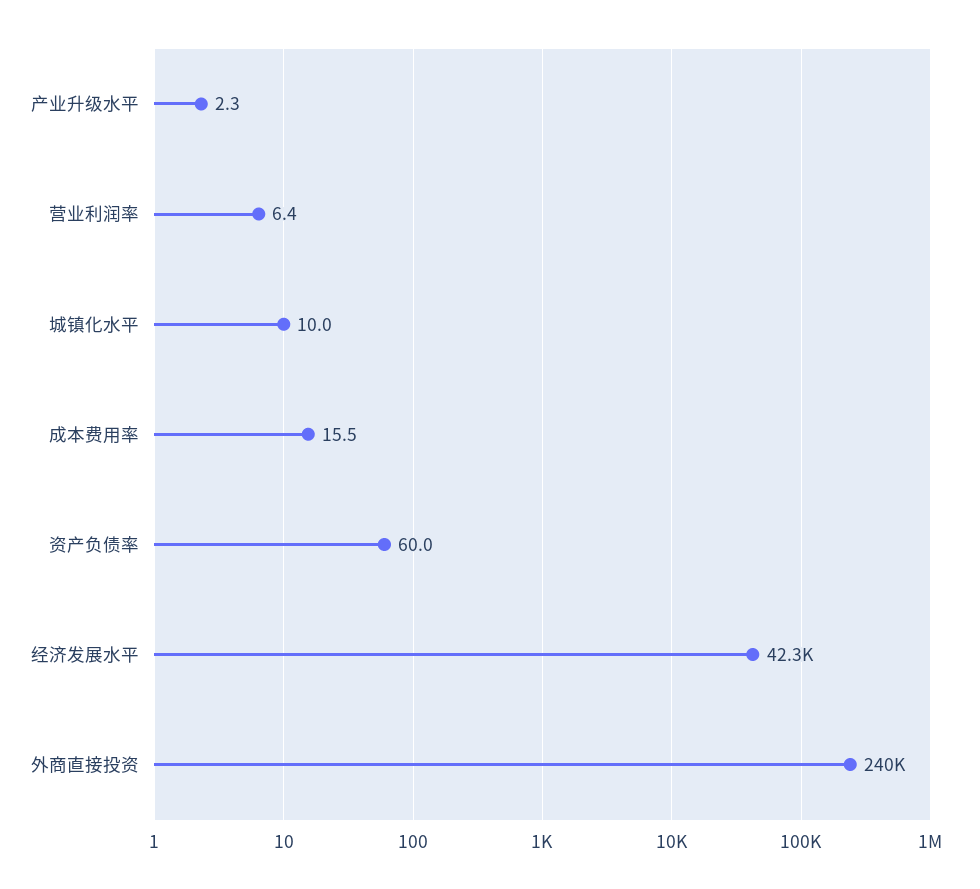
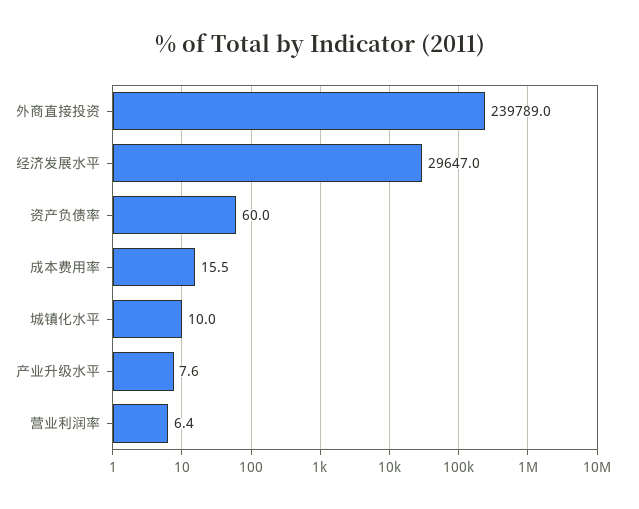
产业升级水平: 2.3 -> 7.6
经济发展水平: 42300 -> 29647

